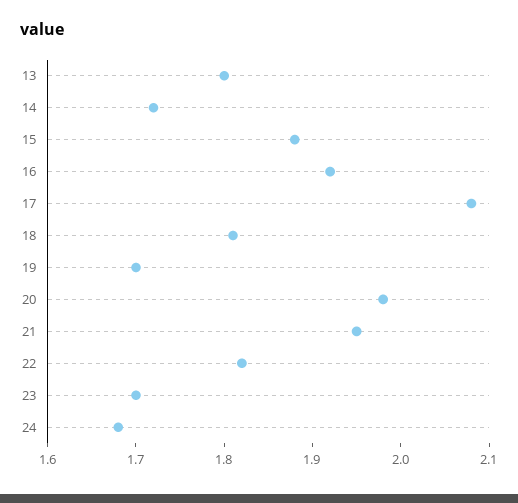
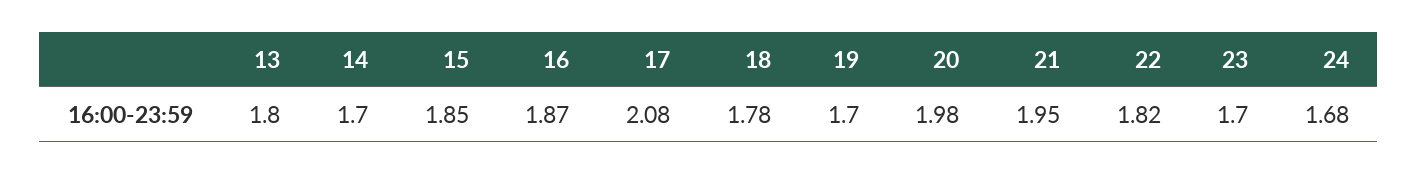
14: 1.72 -> 1.7
15: 1.88 -> 1.85
16: 1.92 -> 1.87
18: 1.81 -> 1.78

